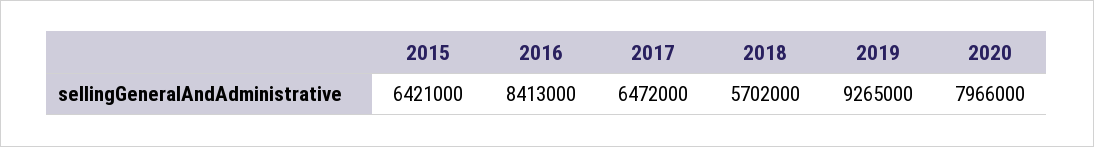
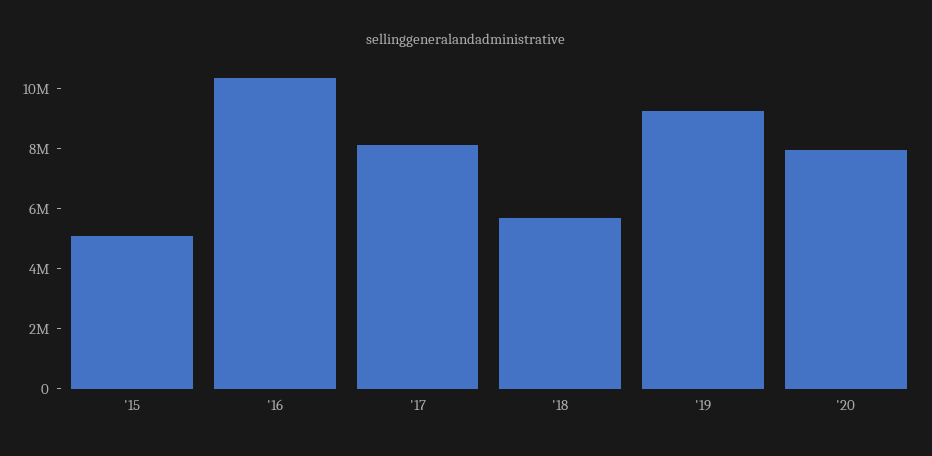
2015: 6421000 -> 5000000
2016: 8413000 -> 10500000
2017: 6472000 -> 8000000

